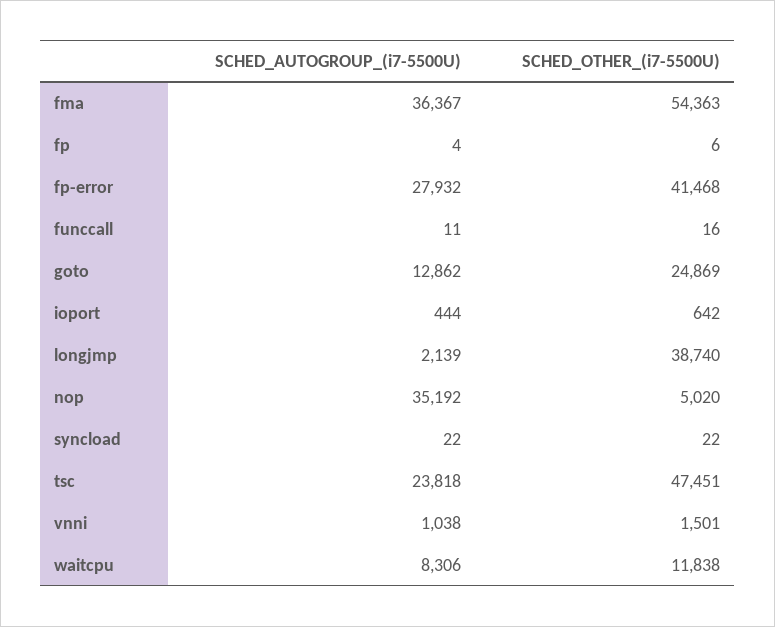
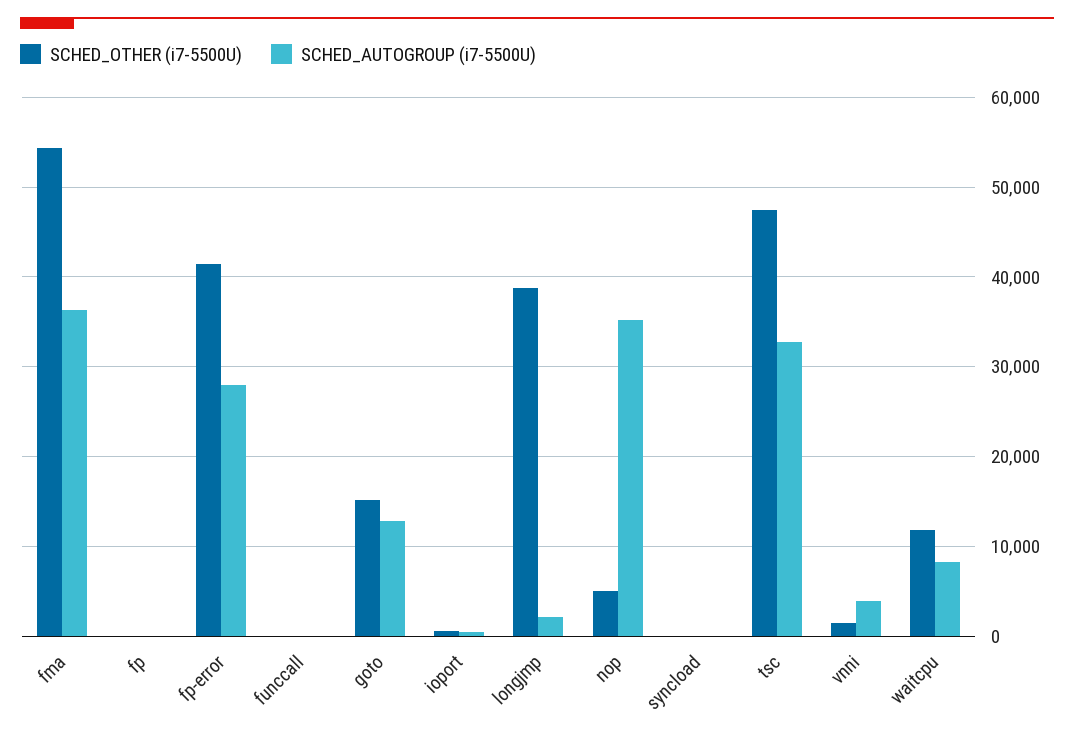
SCHED_OTHER_(i7-5500U), goto: 24869 -> 15000
SCHED_AUTOGROUP_(i7-5500U), tsc: 23818 -> 33000
SCHED_AUTOGROUP_(i7-5500U), vnni: 1038 -> 4000

